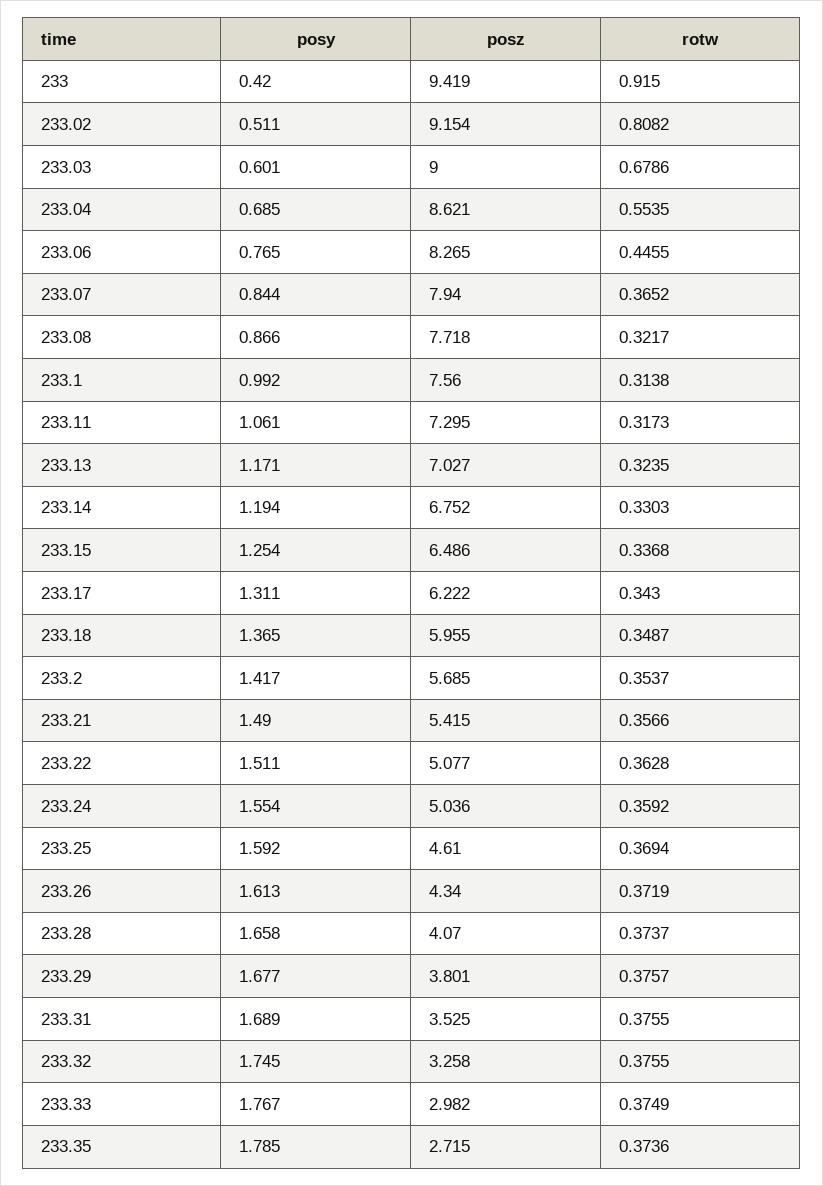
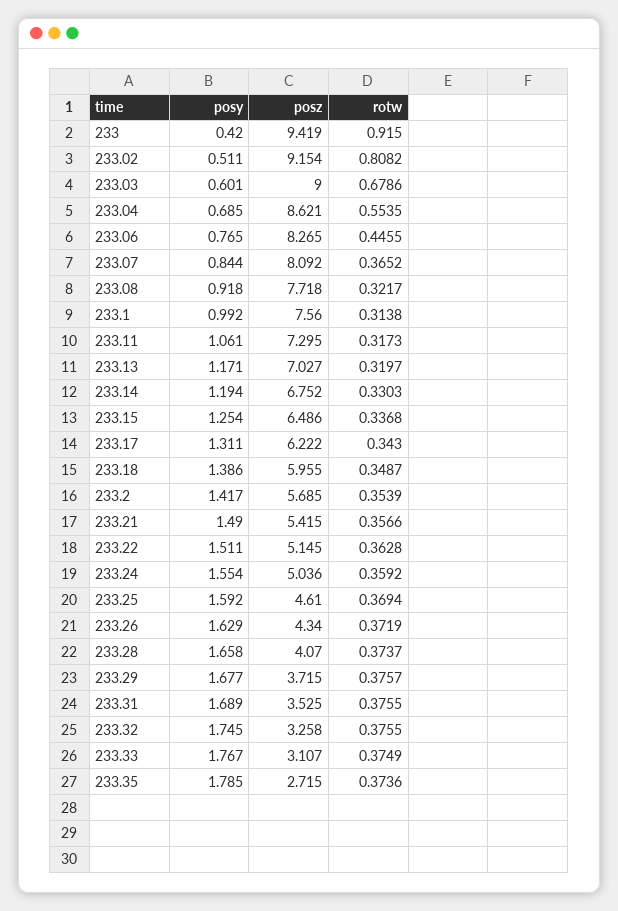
posz, 233.07: 7.94 -> 8.092
posy, 233.08: 0.866 -> 0.918
rotw, 233.13: 0.3235 -> 0.3197
posy, 233.18: 1.365 -> 1.386
rotw, 233.2: 0.3537 -> 0.3539
posz, 233.22: 5.077 -> 5.145
posy, 233.26: 1.613 -> 1.629
posz, 233.29: 3.801 -> 3.715
posz, 233.33: 2.982 -> 3.107

